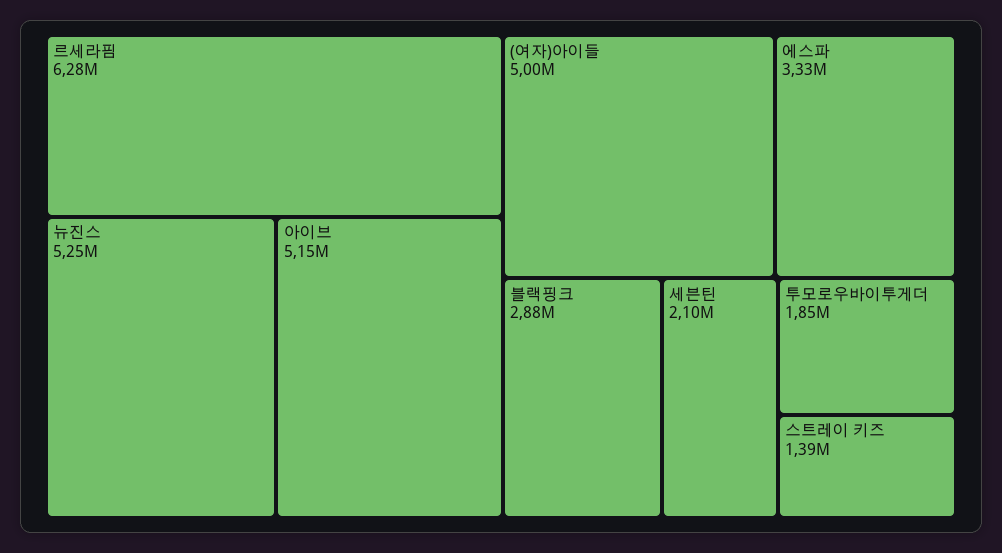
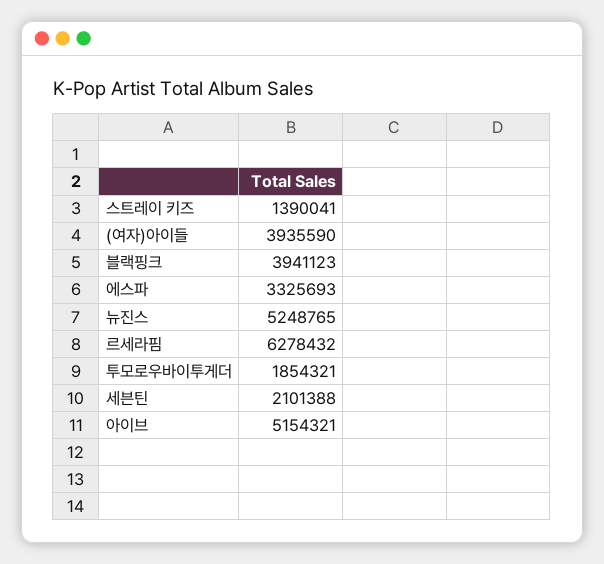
(여자)아이들: 5000000 -> 3935590
블랙핑크: 2880000 -> 3941123

